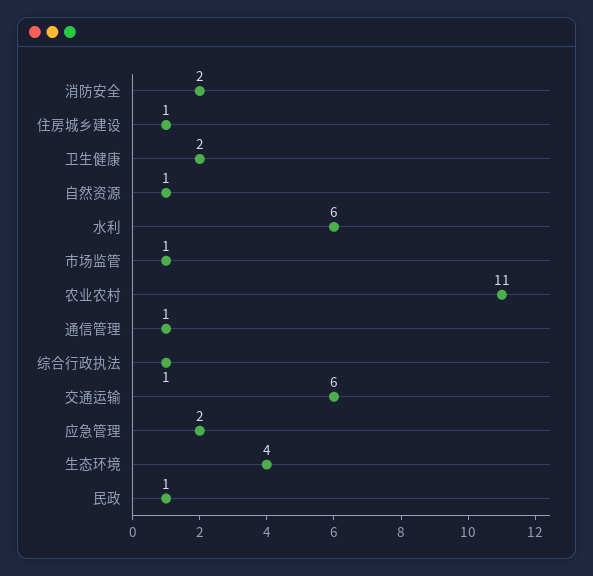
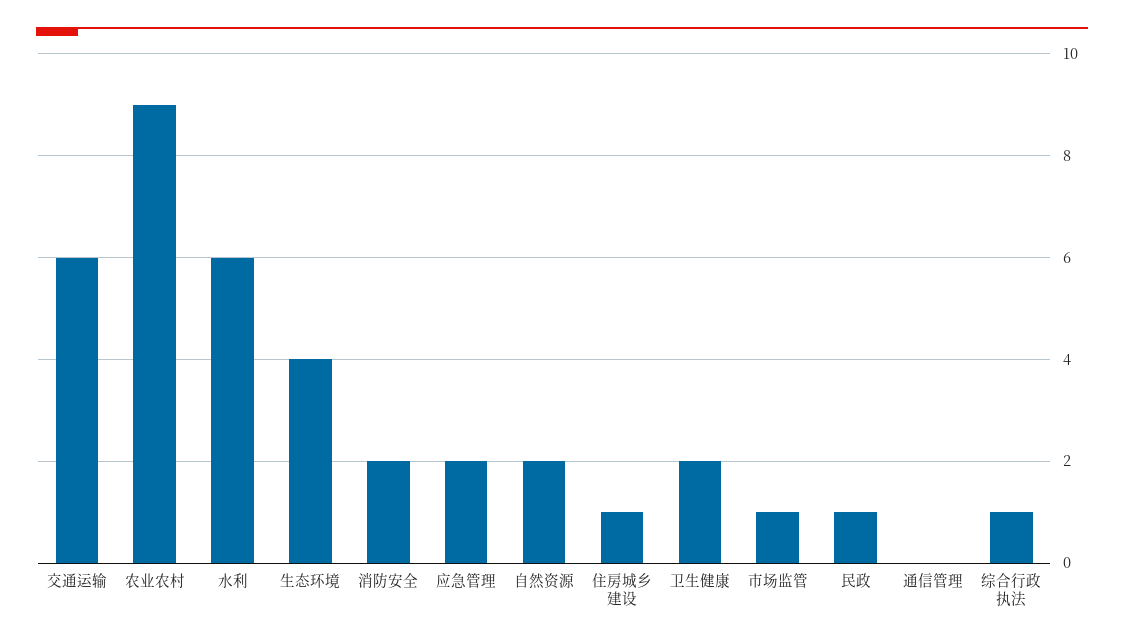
自然资源: 1 -> 2
农业农村: 11 -> 9
通信管理: 1 -> 0

